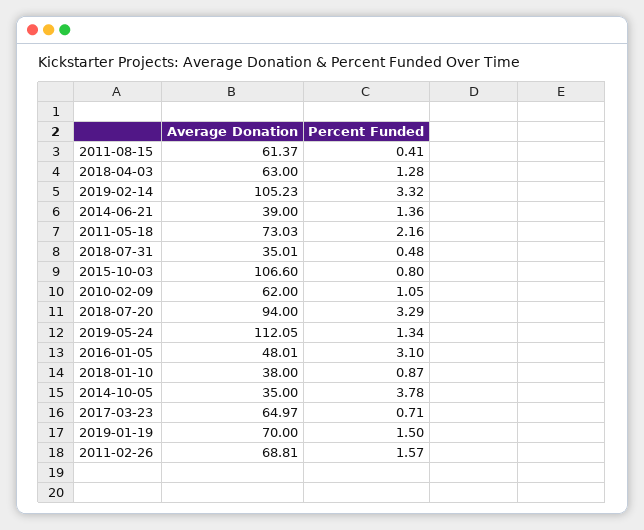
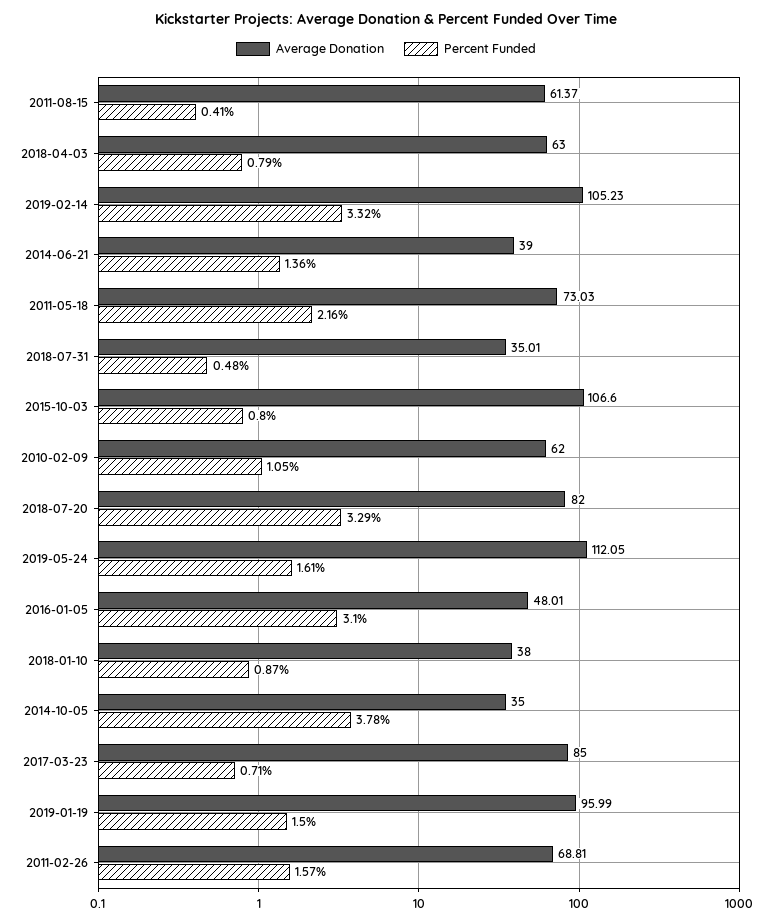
Percent Funded, 2018-04-03: 1.28 -> 0.79
Average Donation, 2018-07-20: 94 -> 82
Percent Funded, 2019-05-24: 1.34 -> 1.61
Average Donation, 2017-03-23: 64.97 -> 85
Average Donation, 2019-01-19: 70 -> 95.99

